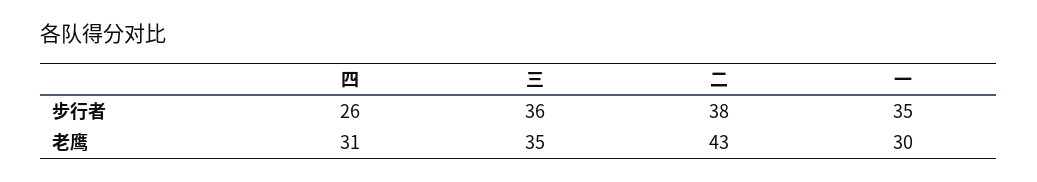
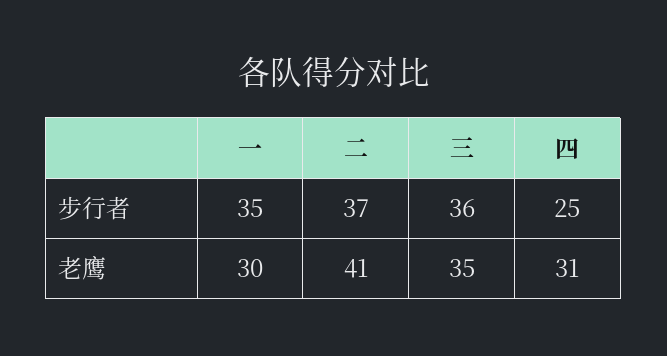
四, 步行者: 26 -> 25
二, 步行者: 38 -> 37
二, 老鹰: 43 -> 41

